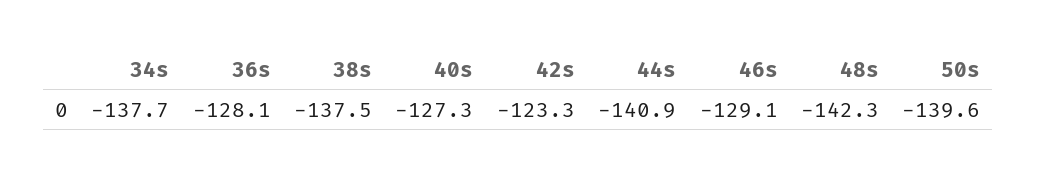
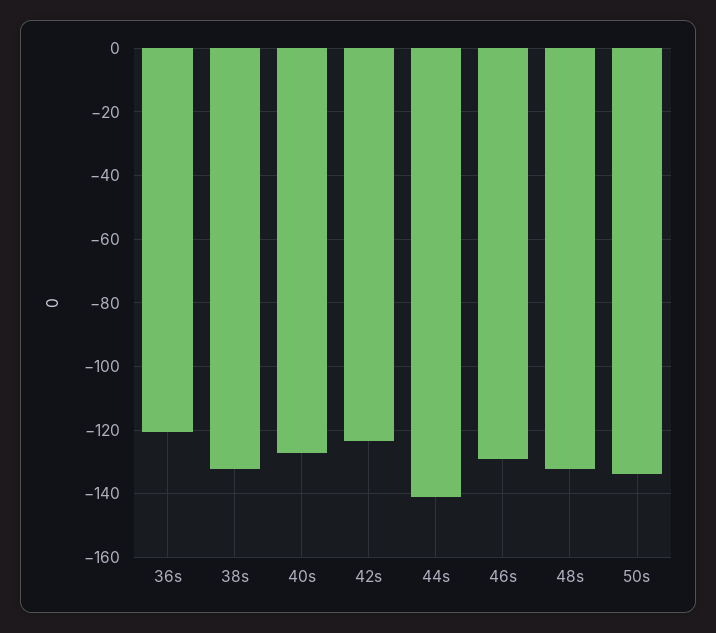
34s: -137.7 -> none
36s: -128.1 -> -120
38s: -137.5 -> -132
48s: -142.3 -> -132
50s: -139.6 -> -134

